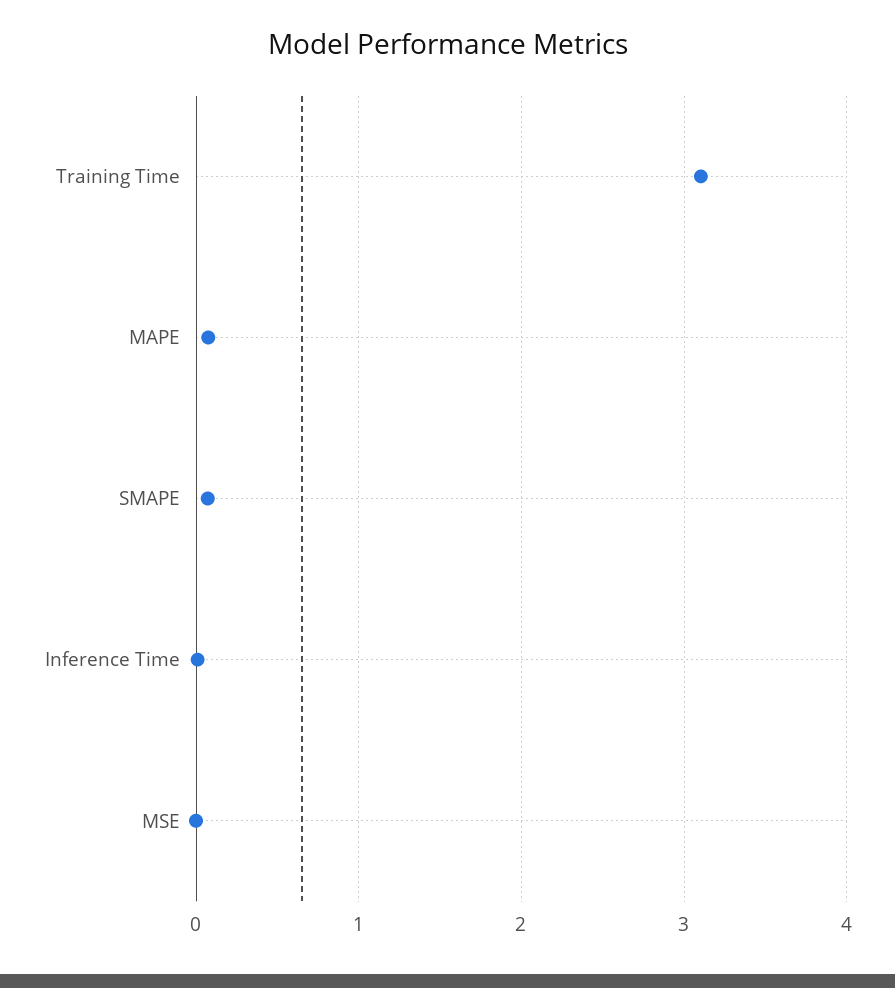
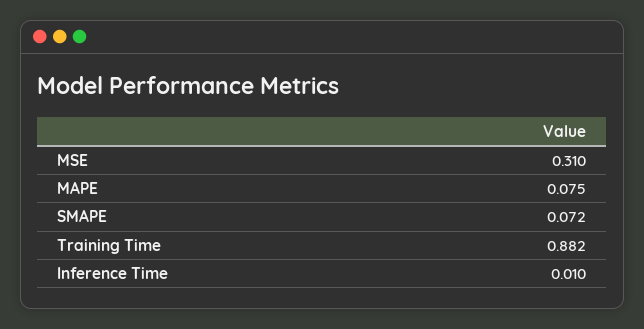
Training Time: 3.1 -> 0.882
MSE: 0 -> 0.31

